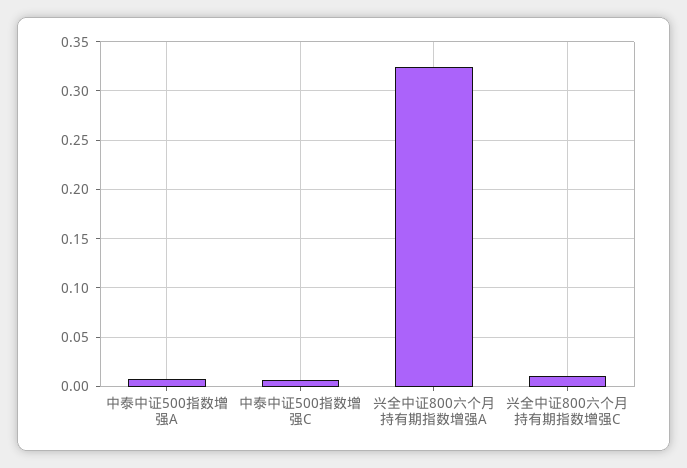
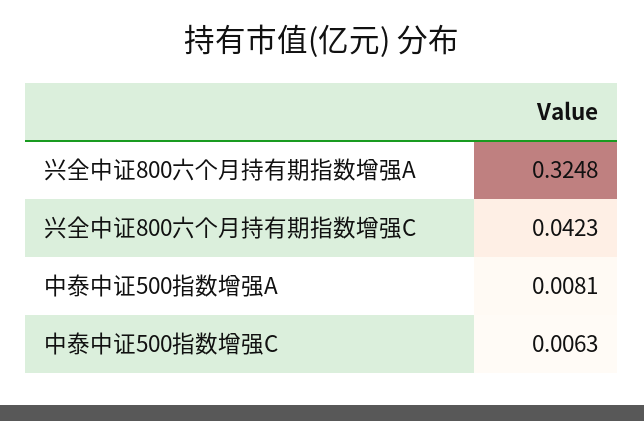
兴全中证800六个月持有期指数增强C: 0.01 -> 0.0423

